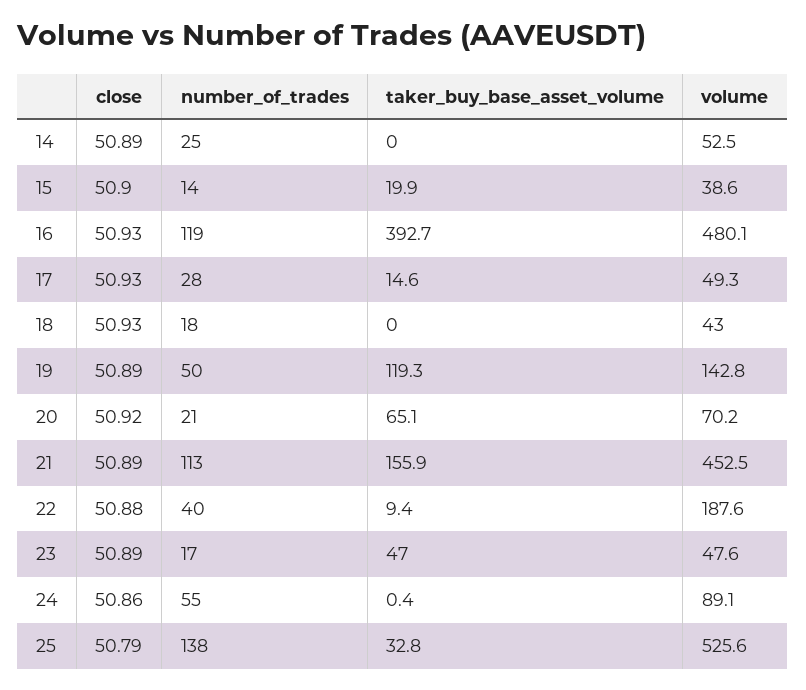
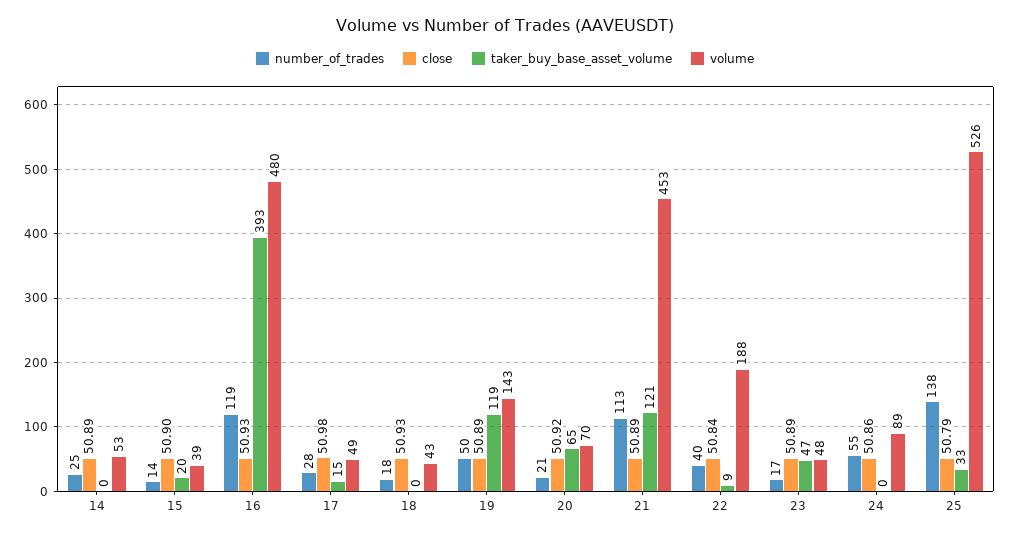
close, 17: 50.93 -> 50.98
taker_buy_base_asset_volume, 21: 155.9 -> 121
close, 22: 50.88 -> 50.84

